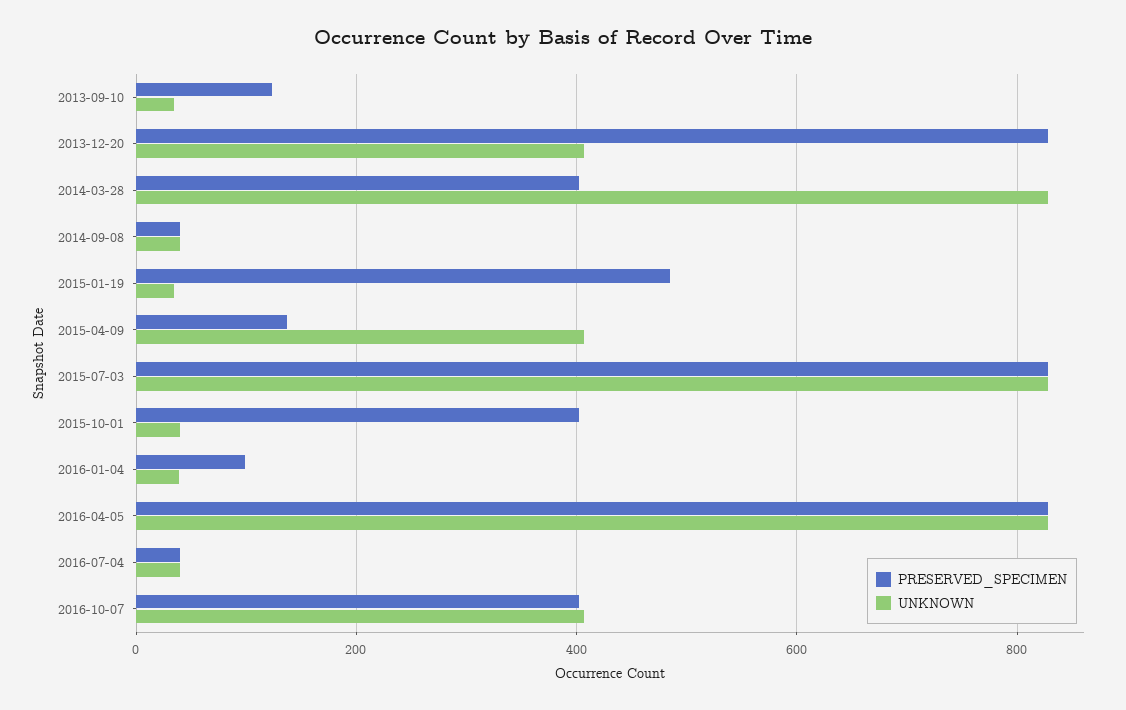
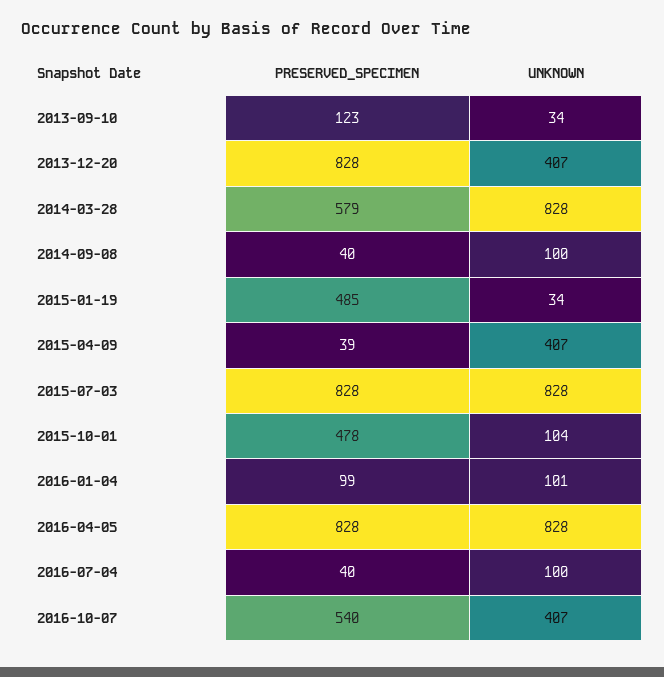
PRESERVED_SPECIMEN, 2014-03-28: 400 -> 579
UNKNOWN, 2014-09-08: 40 -> 100
PRESERVED_SPECIMEN, 2015-04-09: 140 -> 39
PRESERVED_SPECIMEN, 2015-10-01: 400 -> 478
UNKNOWN, 2015-10-01: 40 -> 104
UNKNOWN, 2016-01-04: 40 -> 101
UNKNOWN, 2016-07-04: 40 -> 100
PRESERVED_SPECIMEN, 2016-10-07: 400 -> 540

